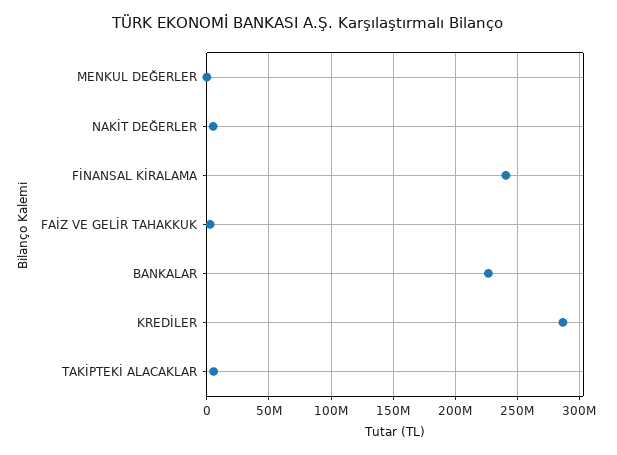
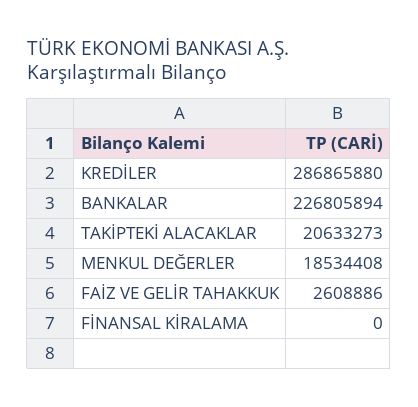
MENKUL DEĞERLER: 0 -> 18534408
NAKİT DEĞERLER: 5000000 -> none
FİNANSAL KİRALAMA: 240000000 -> 0
TAKİPTEKİ ALACAKLAR: 5000000 -> 20633273

